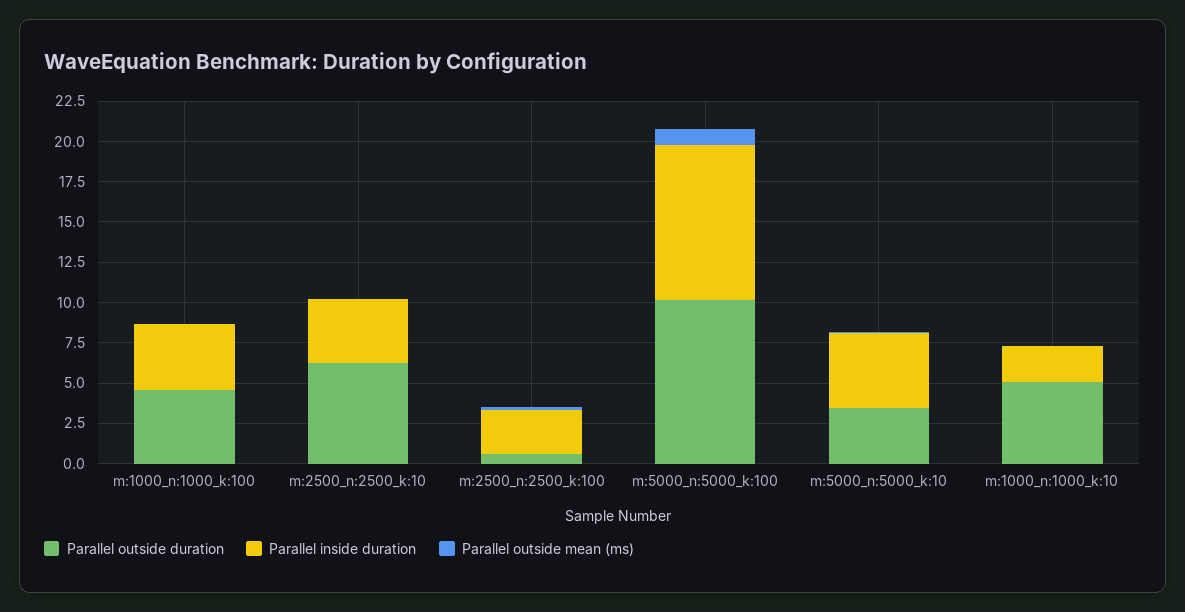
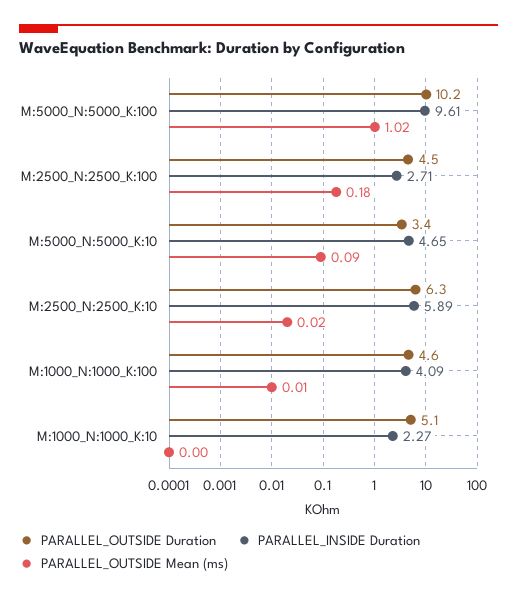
Parallel inside duration, m:2500_n:2500_k:10: 4 -> 5.89
Parallel outside duration, m:2500_n:2500_k:100: 0.5 -> 4.5

